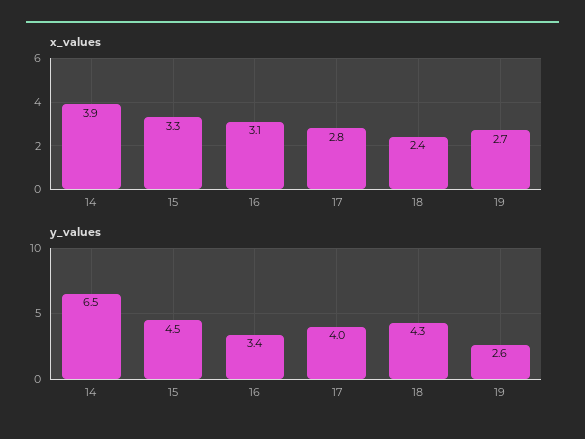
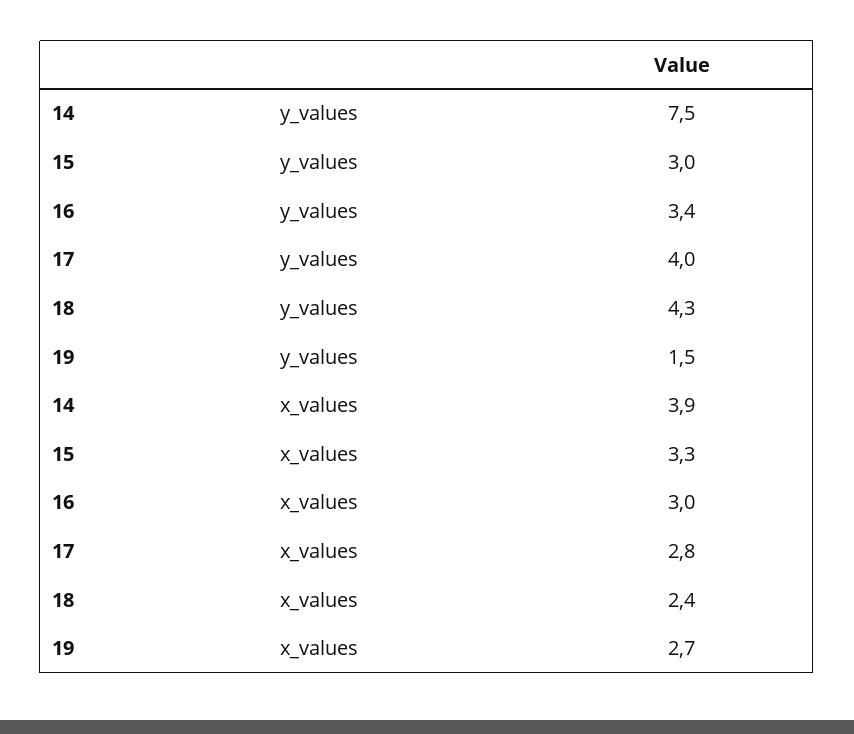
x_values, 16: 3.1 -> 3
y_values, 14: 6.5 -> 7.5
y_values, 15: 4.5 -> 3
y_values, 19: 2.6 -> 1.5

